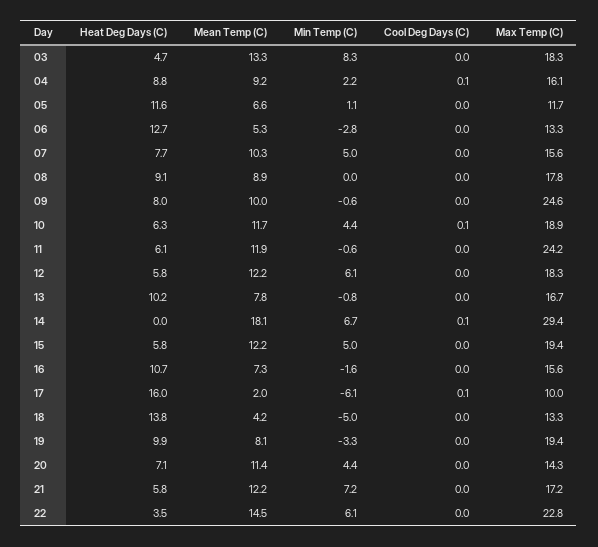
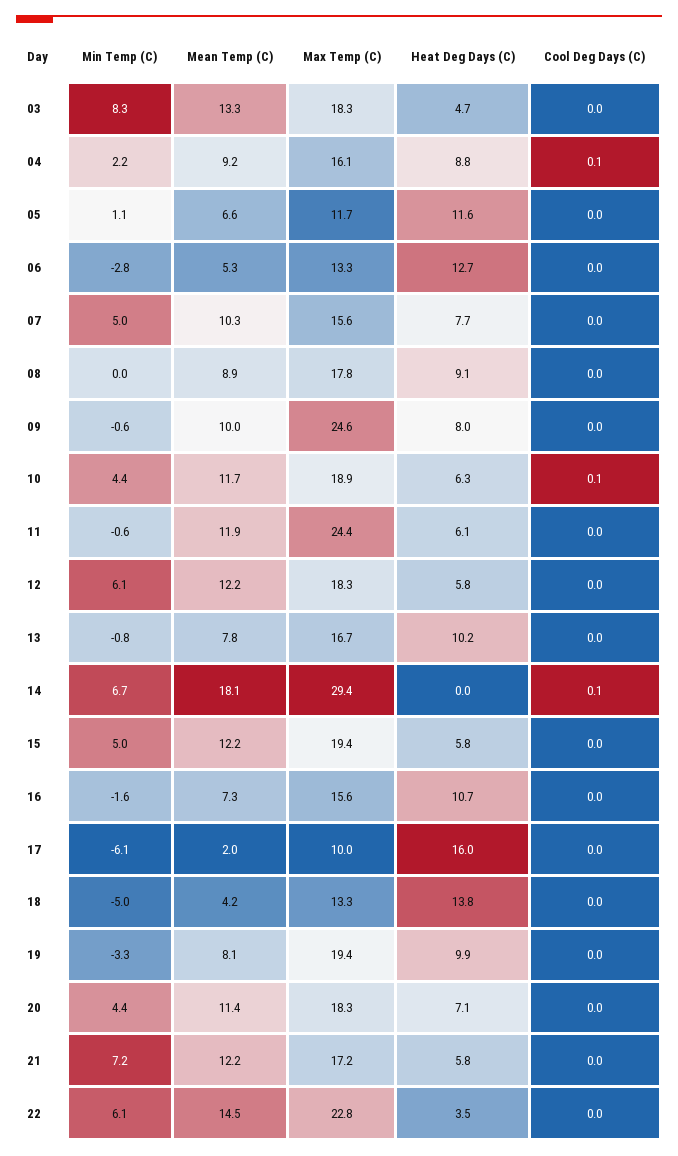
Max Temp (C), 11: 24.2 -> 24.4
Cool Deg Days (C), 17: 0.1 -> 0
Max Temp (C), 20: 14.3 -> 18.3

